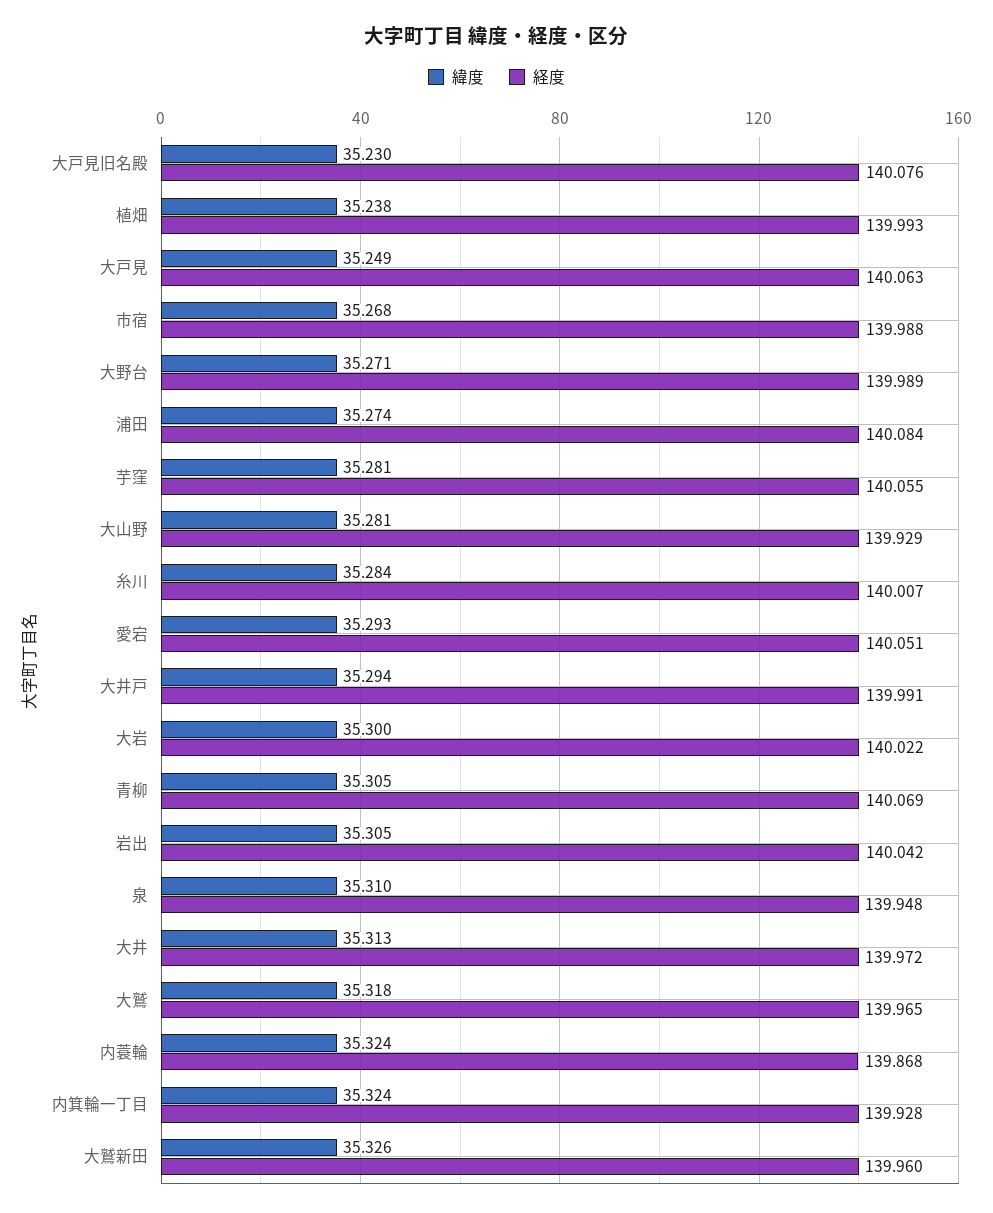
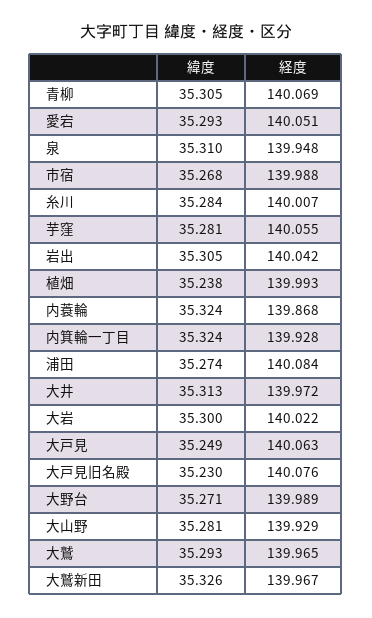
緯度, 大井戸: 35.294 -> none
経度, 大井戸: 139.991 -> none
緯度, 大鷲: 35.318 -> 35.293
経度, 大鷲新田: 139.96 -> 139.967

